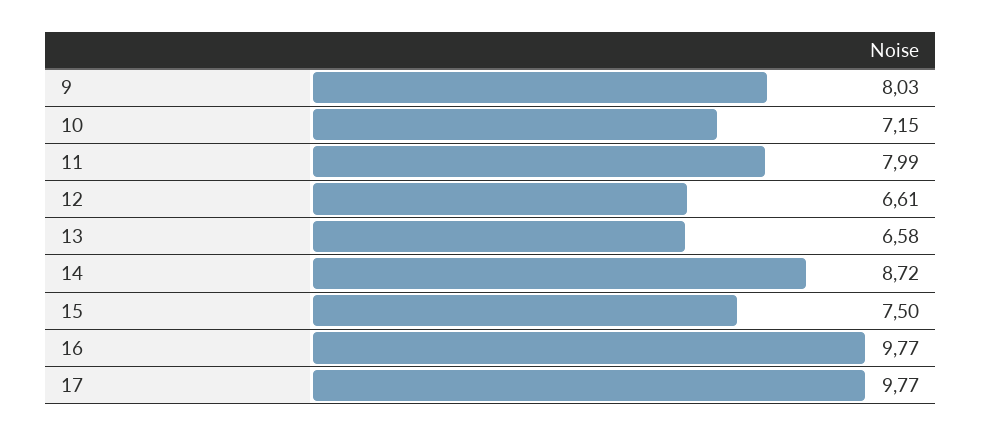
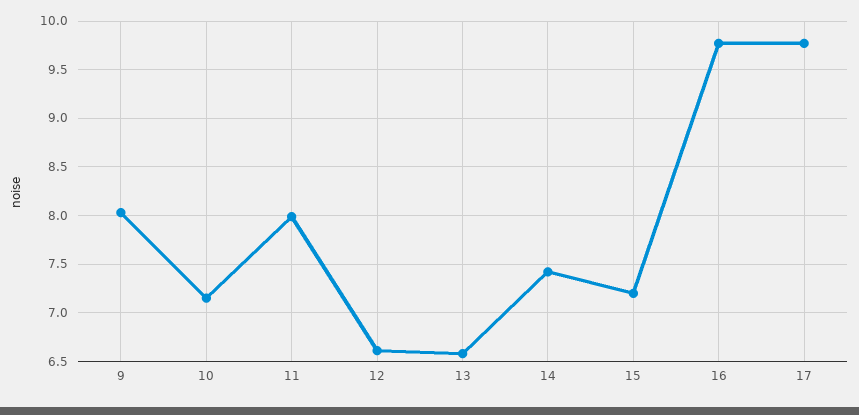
14: 8.72 -> 7.4
15: 7.5 -> 7.2

